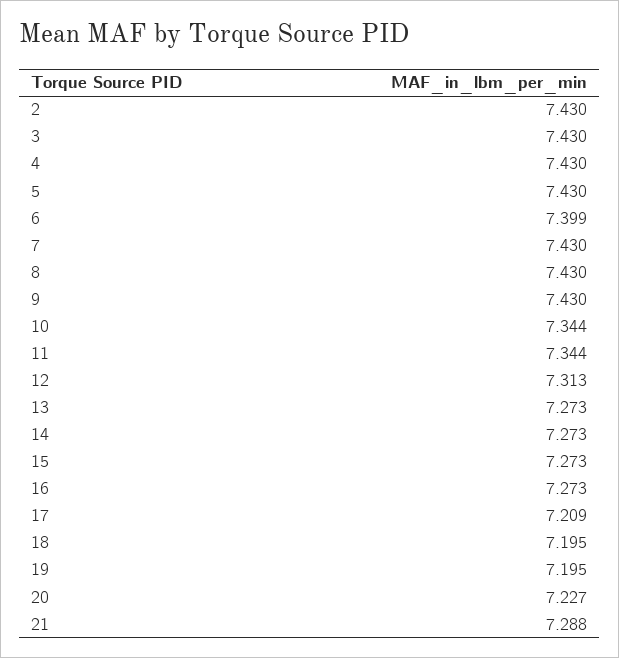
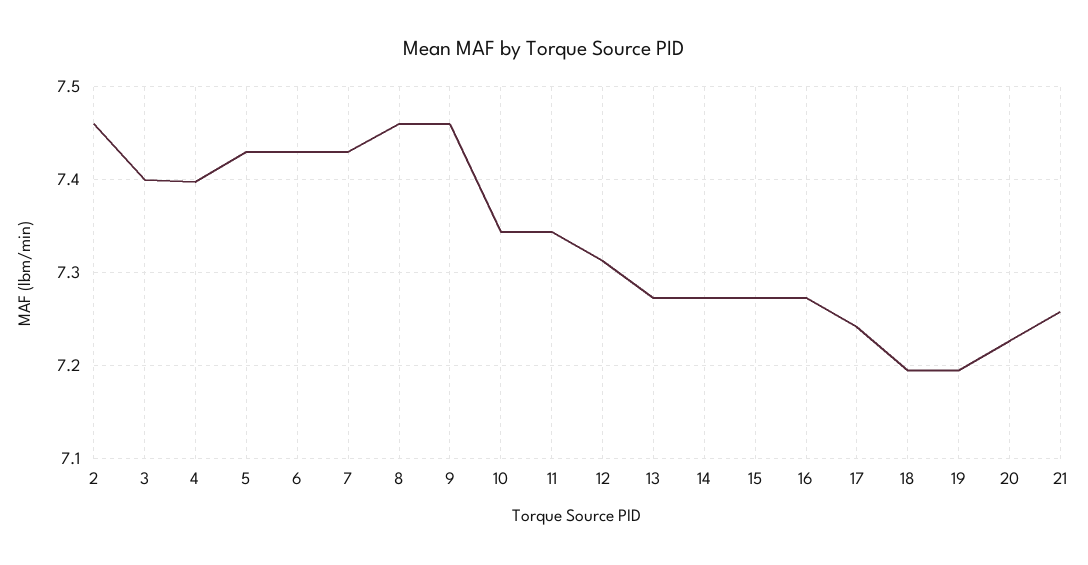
2: 7.43 -> 7.46
3: 7.43 -> 7.4
4: 7.43 -> 7.4
6: 7.399 -> 7.43
8: 7.43 -> 7.46
9: 7.43 -> 7.46
17: 7.209 -> 7.24
21: 7.288 -> 7.26

